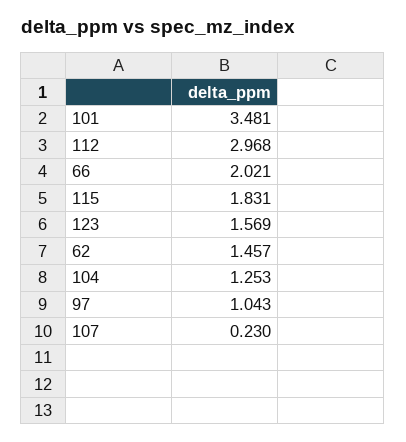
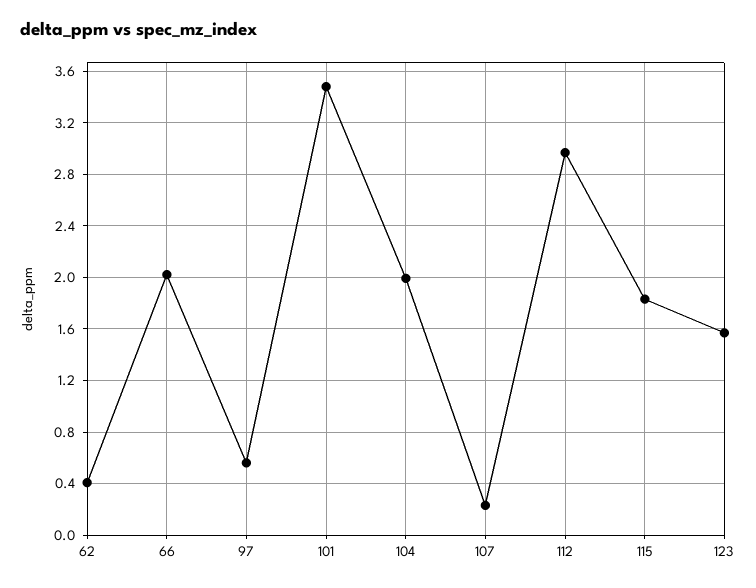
62: 1.457 -> 0.4
104: 1.253 -> 2
97: 1.043 -> 0.55

